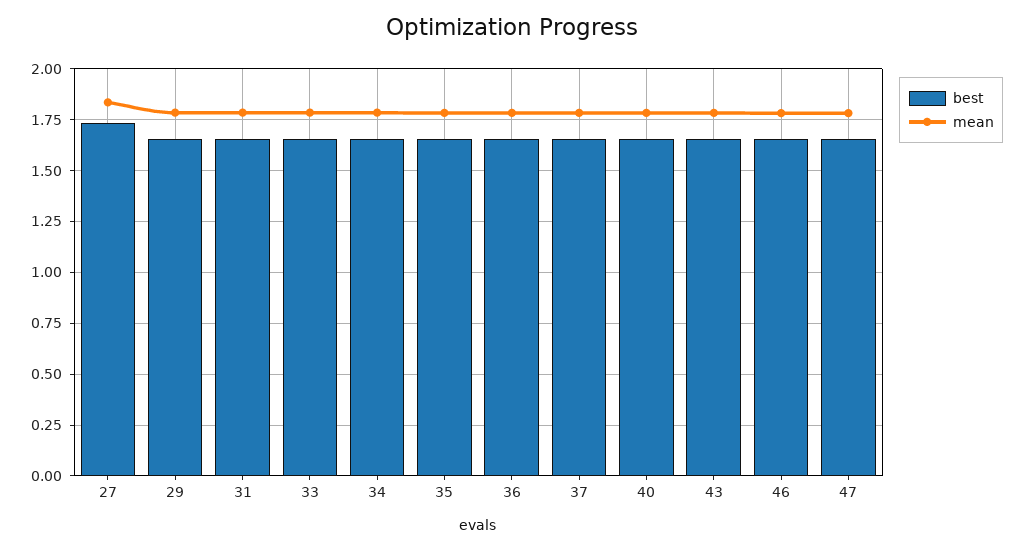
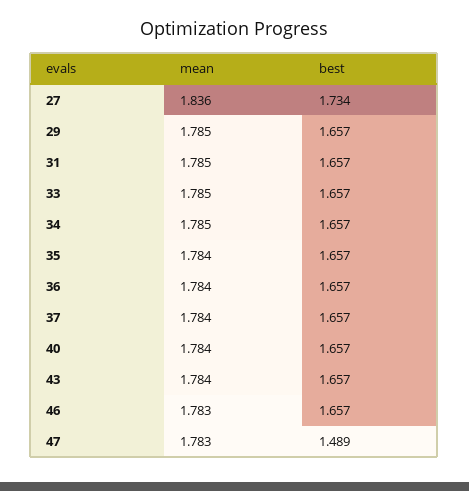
best, 47: 1.65 -> 1.489

